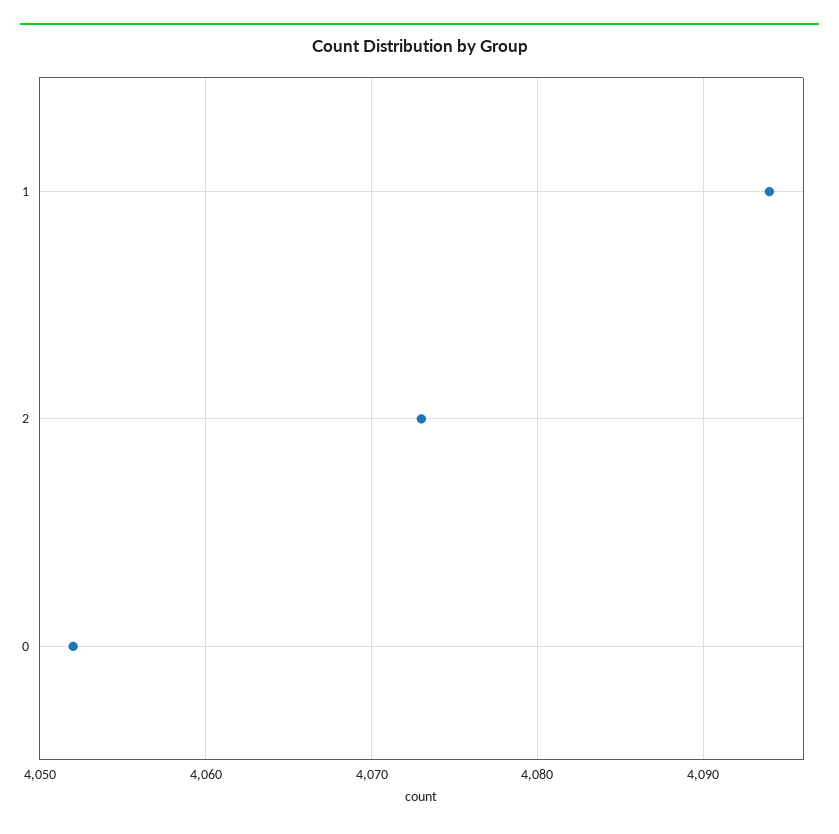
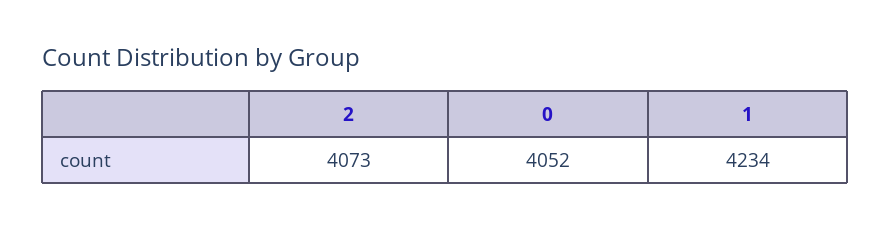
1: 4094 -> 4234

